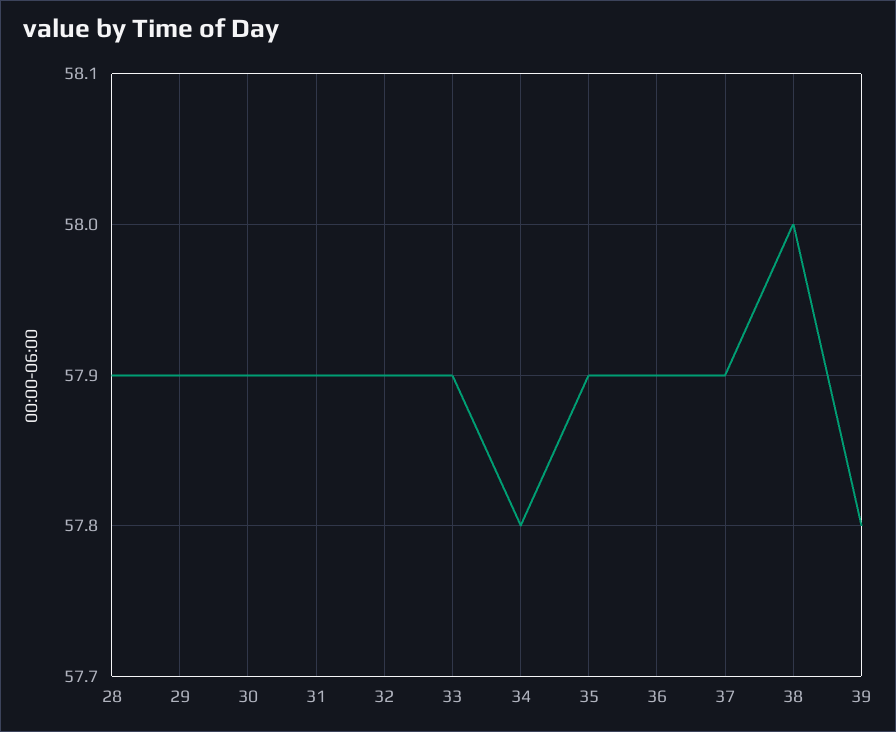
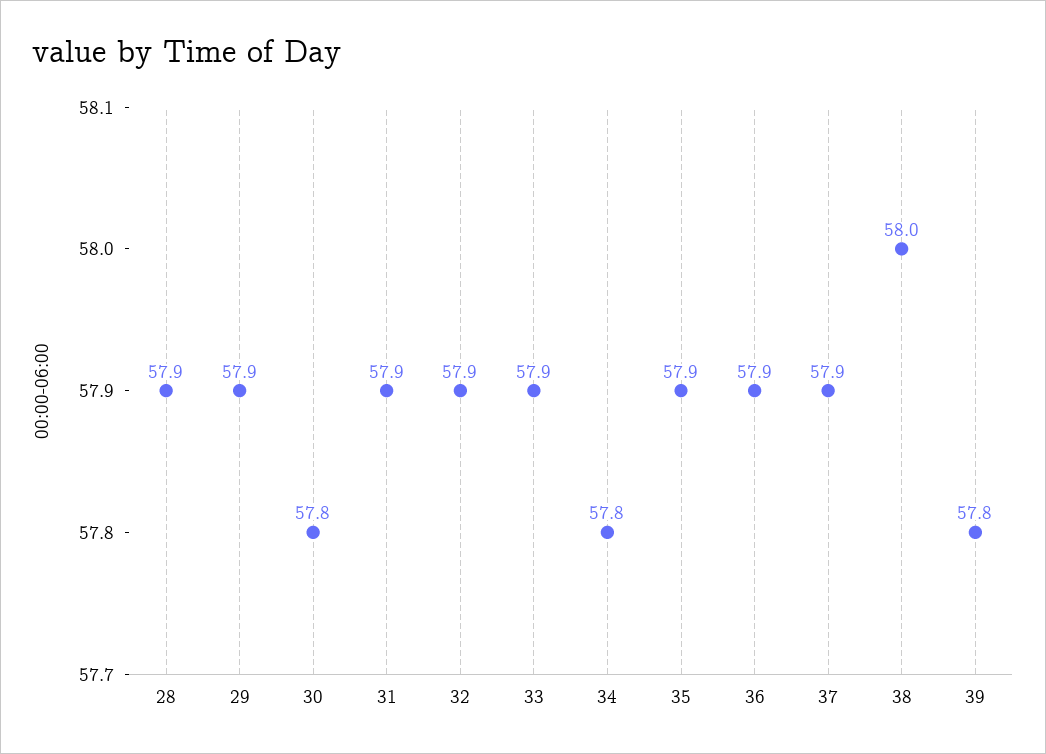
30: 57.9 -> 57.8

